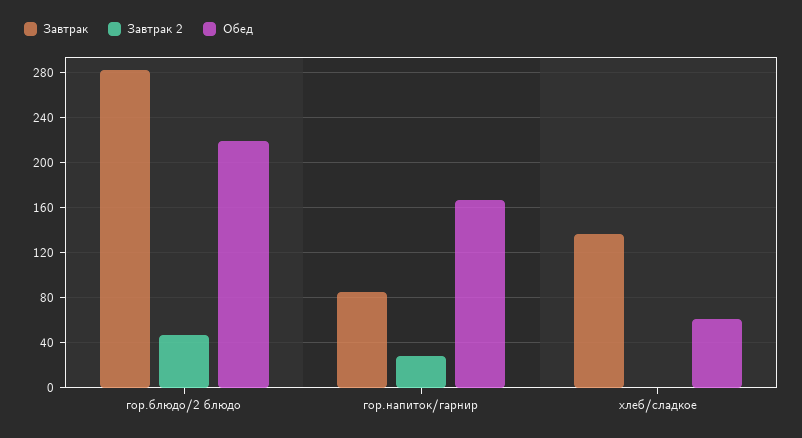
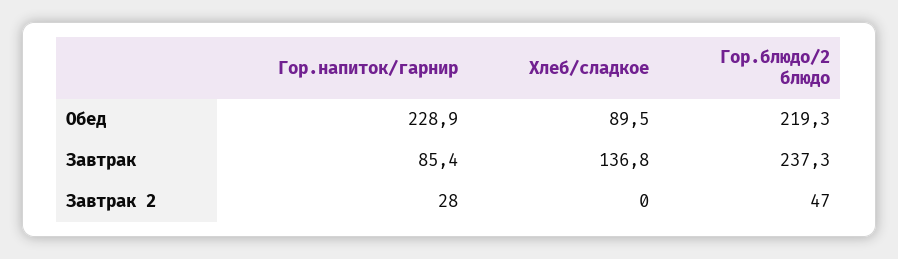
Завтрак, гор.блюдо/2 блюдо: 280 -> 237.3
Обед, гор.напиток/гарнир: 170 -> 228.9
Обед, хлеб/сладкое: 60 -> 89.5

